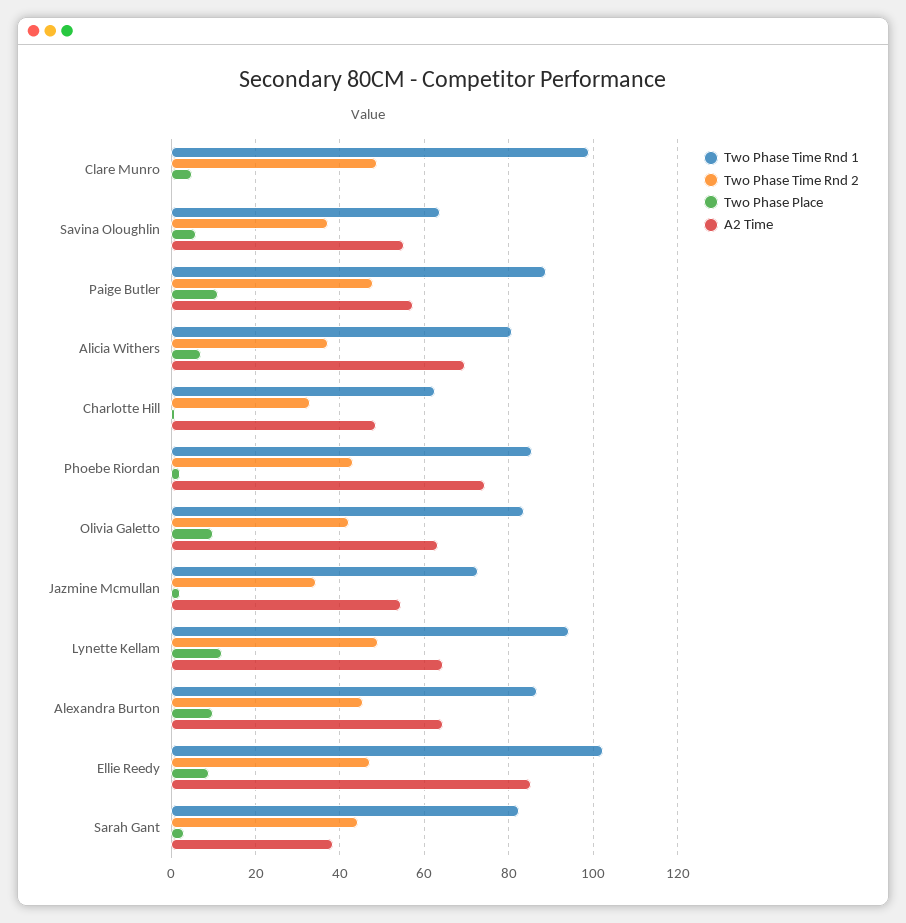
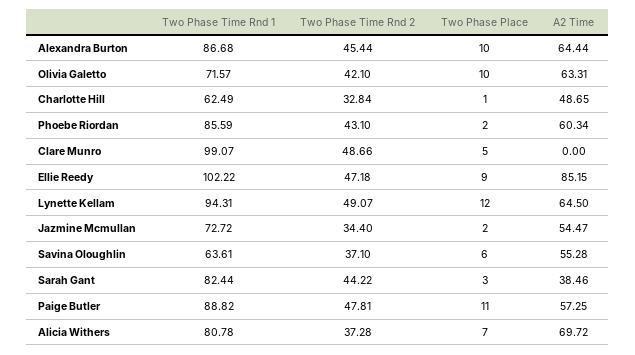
A2 Time, Phoebe Riordan: 74 -> 60.34
Two Phase Time Rnd 1, Olivia Galetto: 84 -> 71.57

